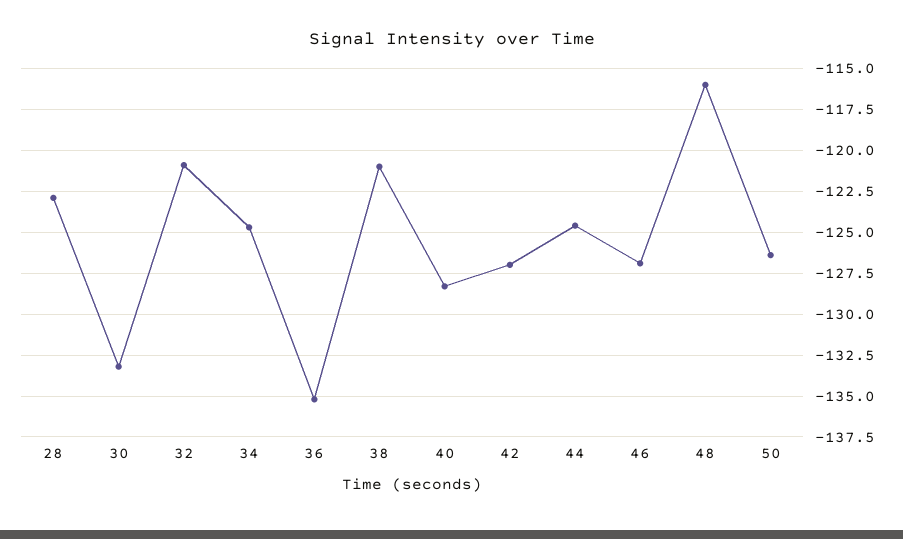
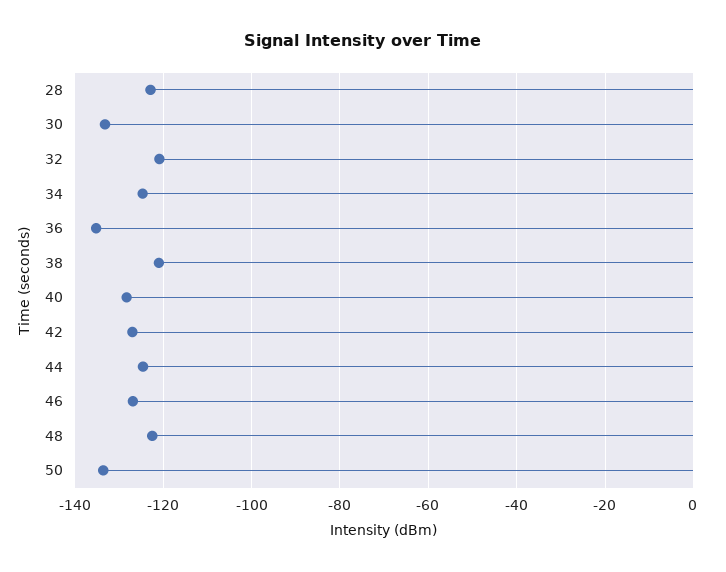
48: -116 -> -122
50: -126.5 -> -134

